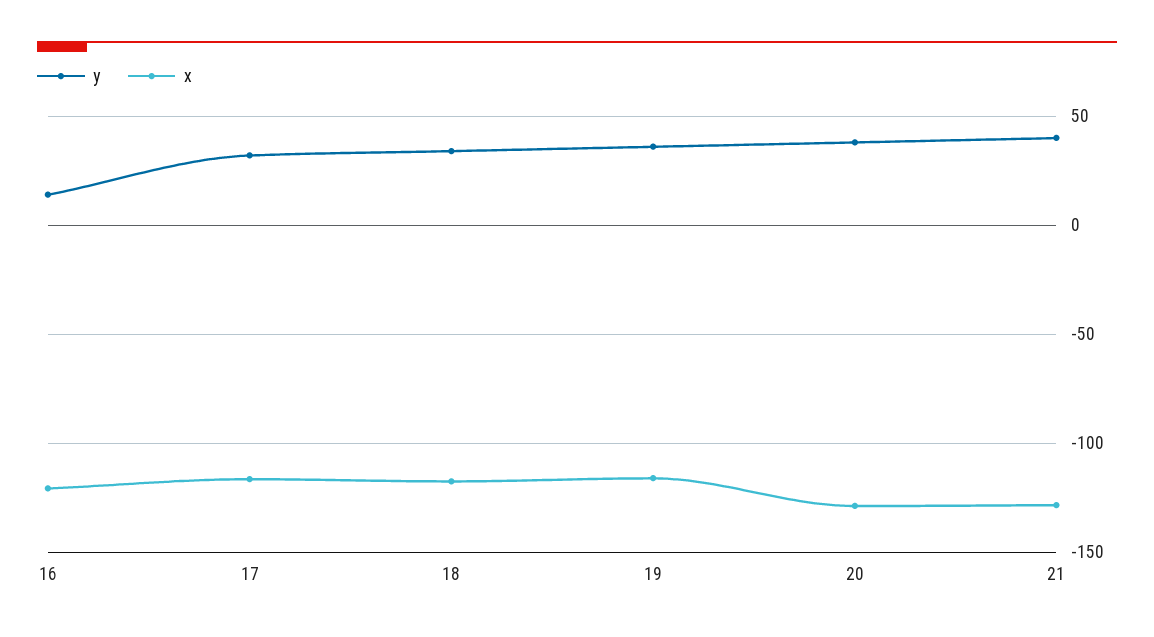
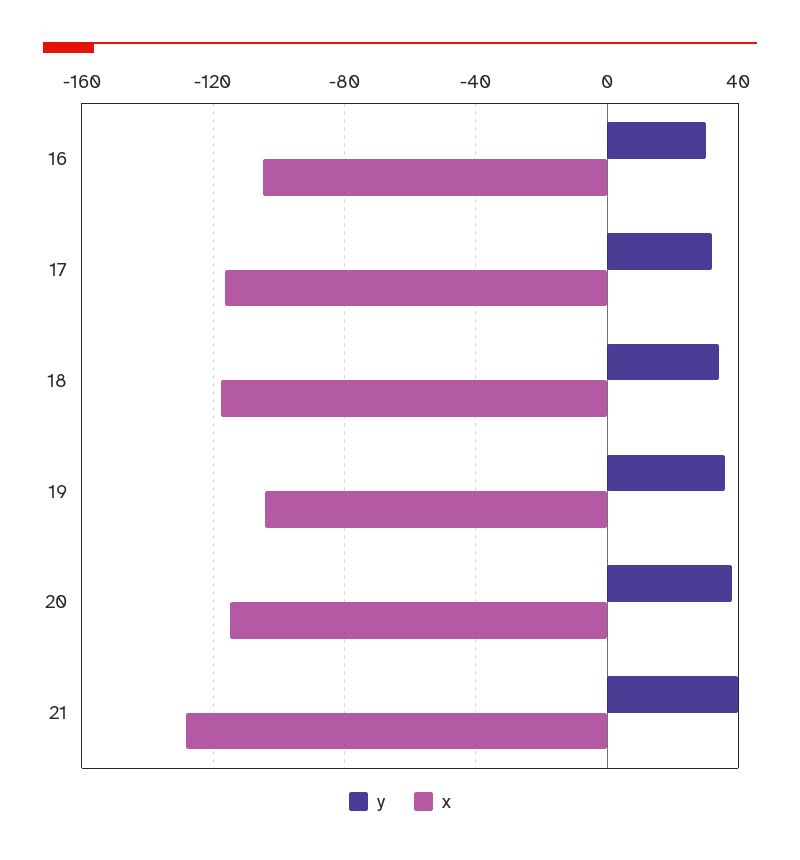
y, 16: 15 -> 30
x, 16: -120 -> -105
x, 19: -115 -> -105
x, 20: -130 -> -115

